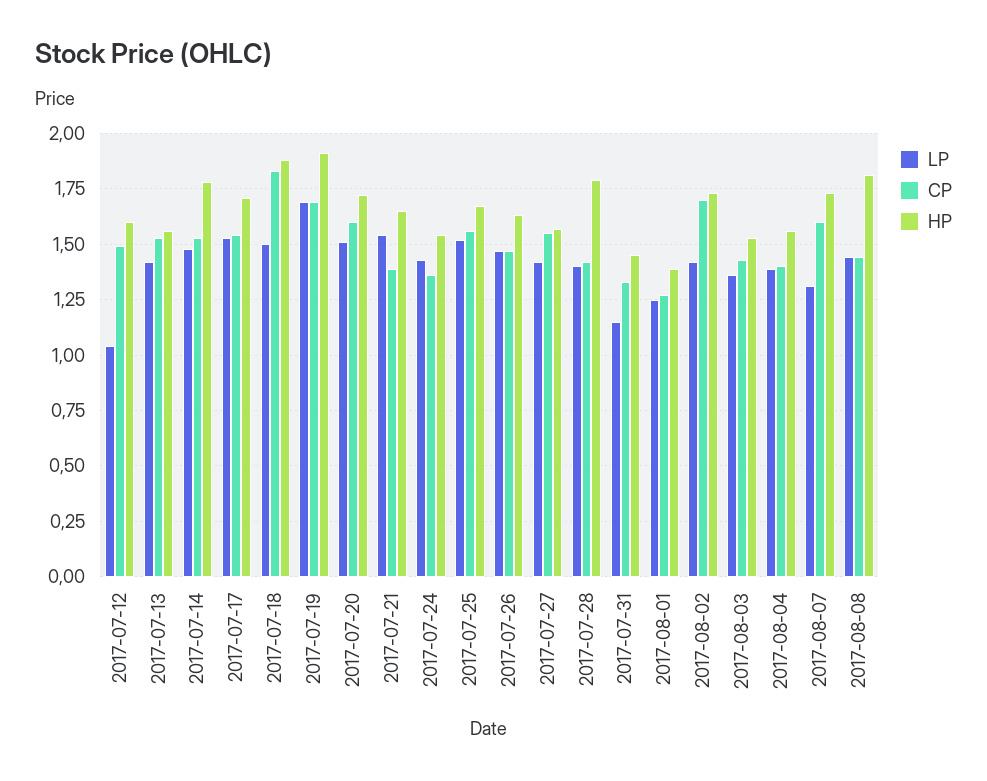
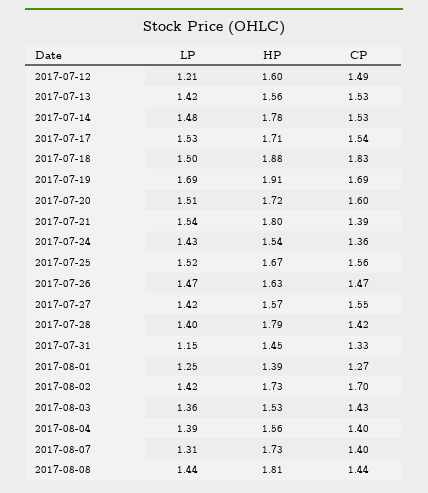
LP, 2017-07-12: 1.05 -> 1.21
HP, 2017-07-21: 1.65 -> 1.8
CP, 2017-08-07: 1.6 -> 1.4

